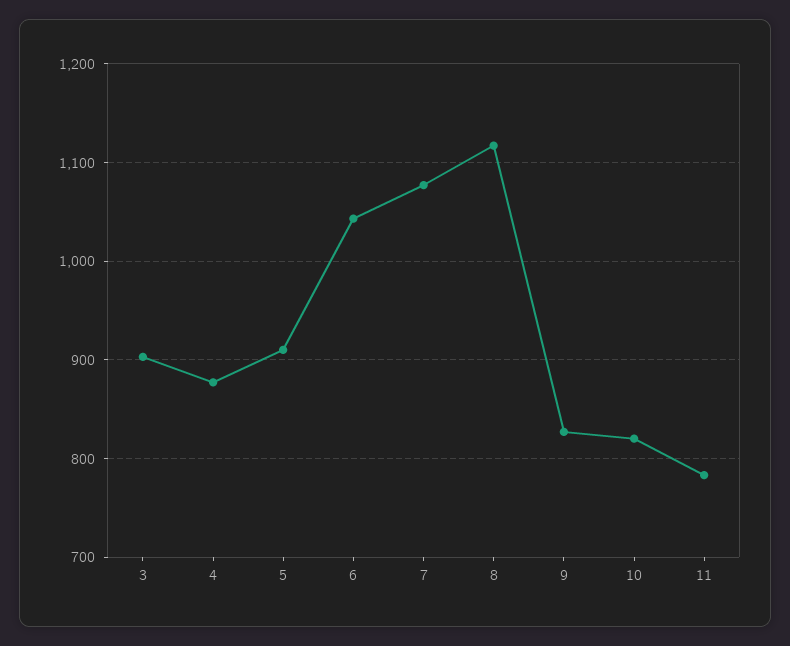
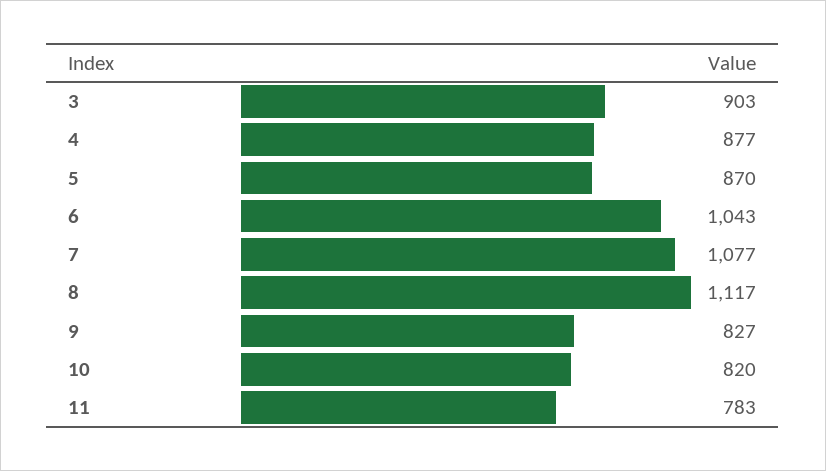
5: 910 -> 870

